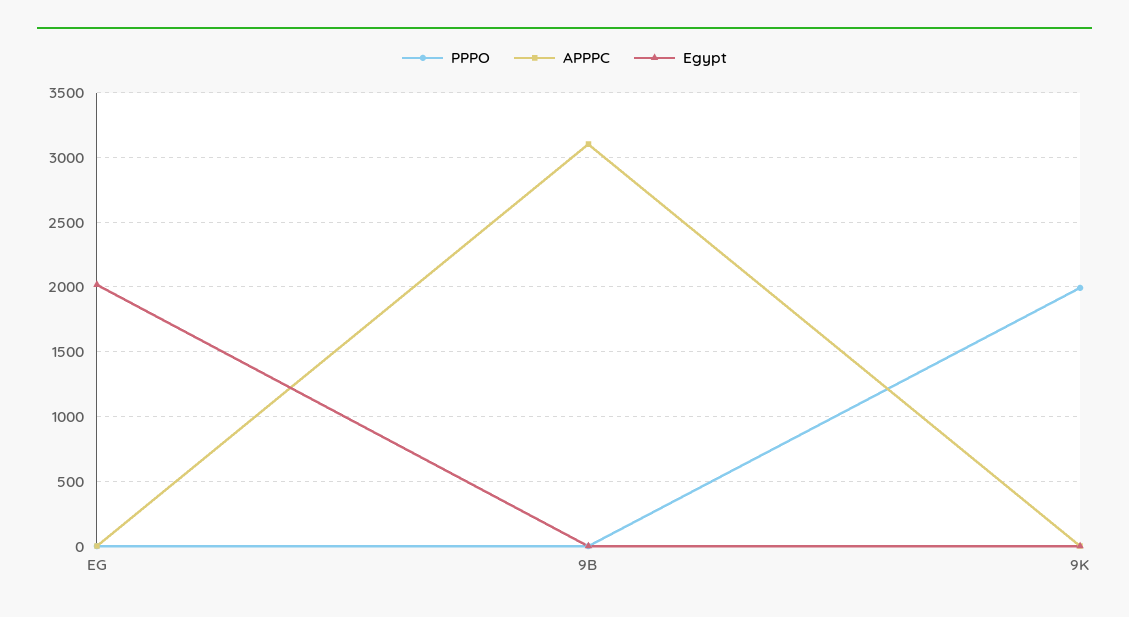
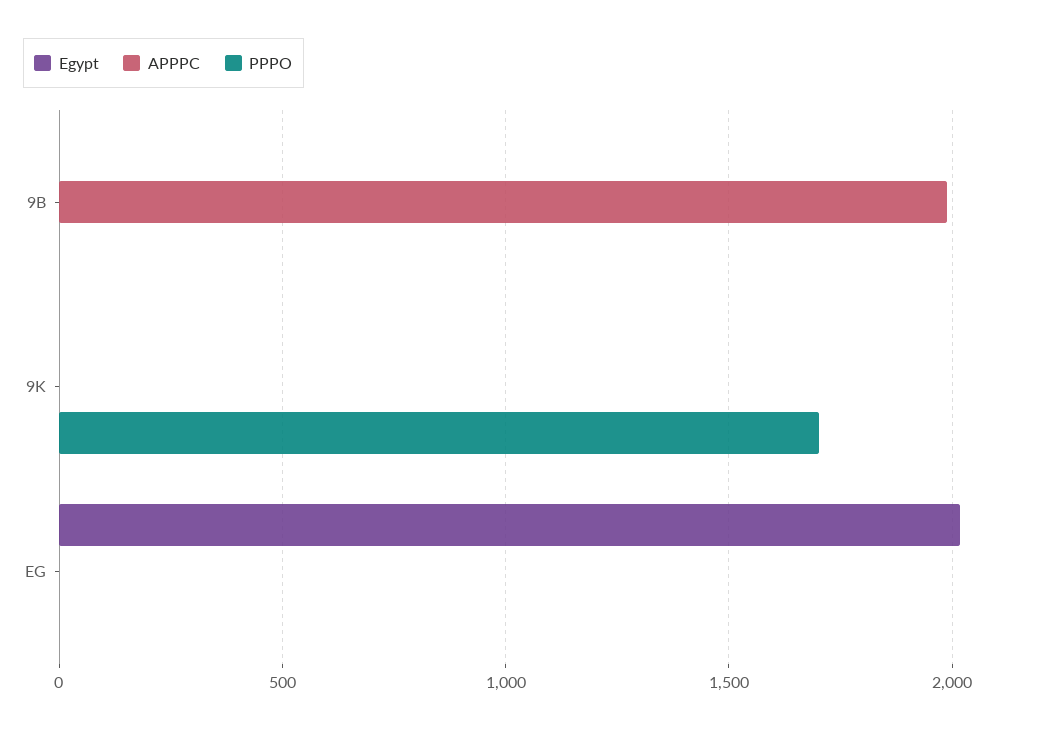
APPPC, 9B: 3100 -> 2000
PPPO, 9K: 2000 -> 1700

